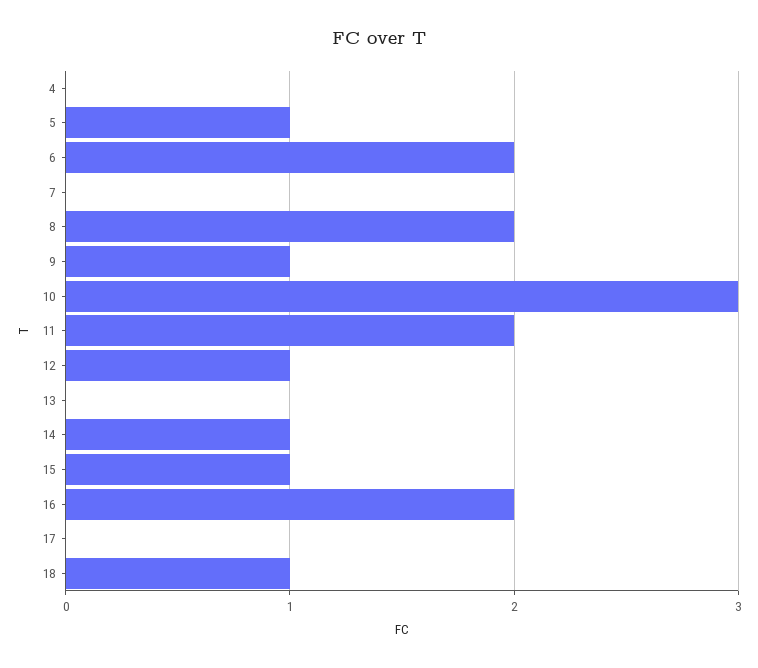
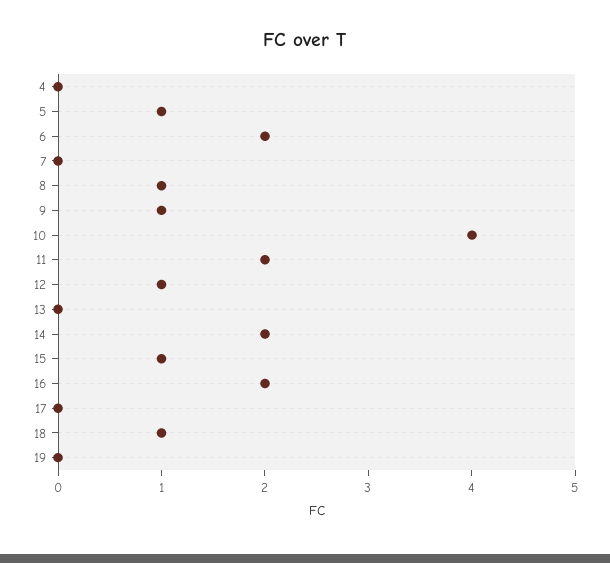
8: 2 -> 1
10: 3 -> 4
14: 1 -> 2
19: none -> 0

